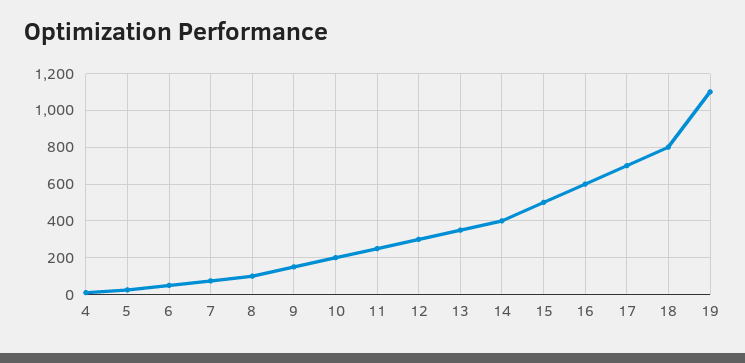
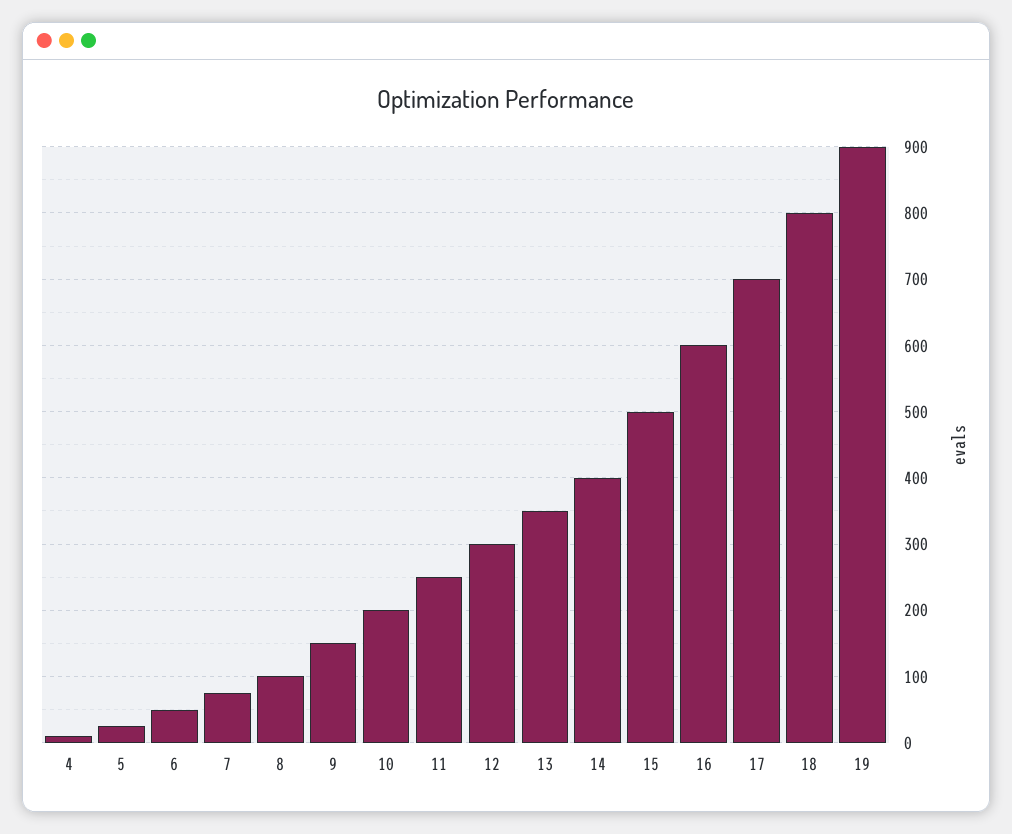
19: 1100 -> 900

